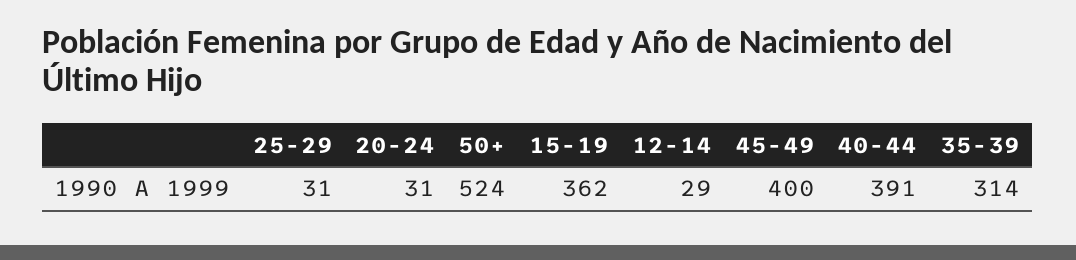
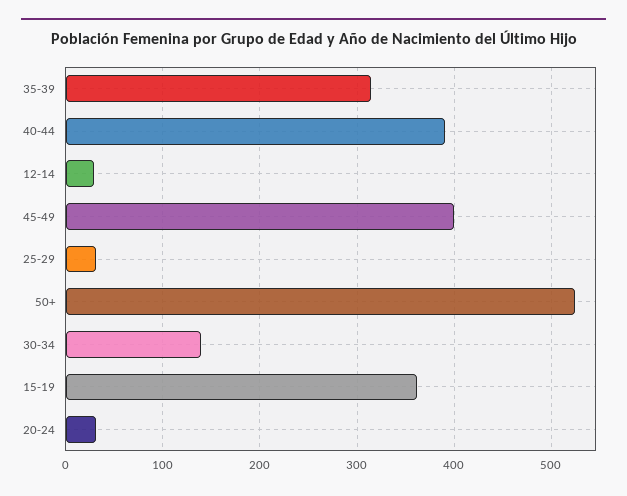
30-34: none -> 140

